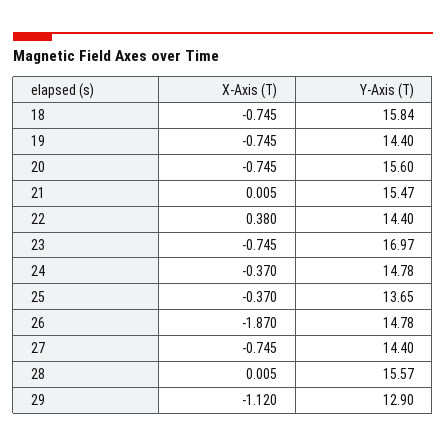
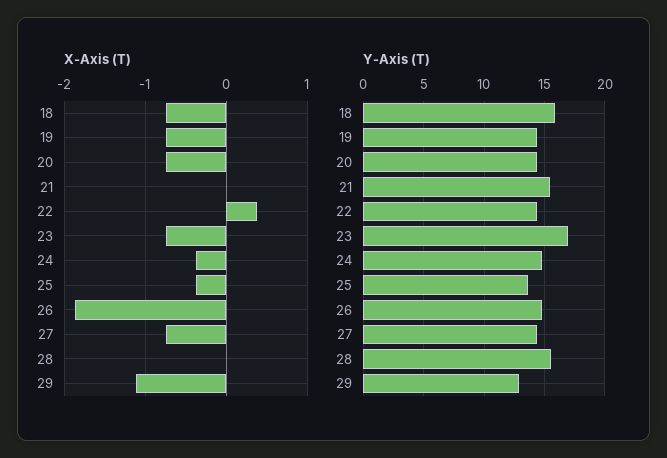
Y-Axis (T), 20: 15.6 -> 14.5

